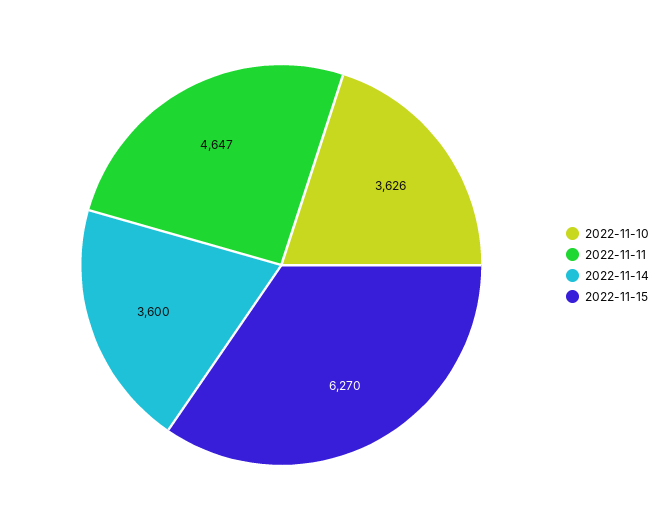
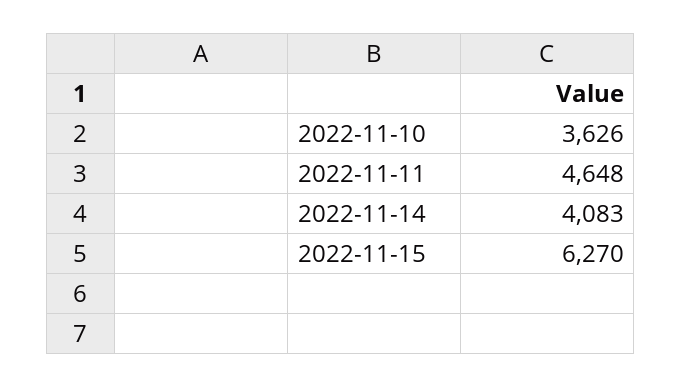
2022-11-11: 4647 -> 4648
2022-11-14: 3600 -> 4083

